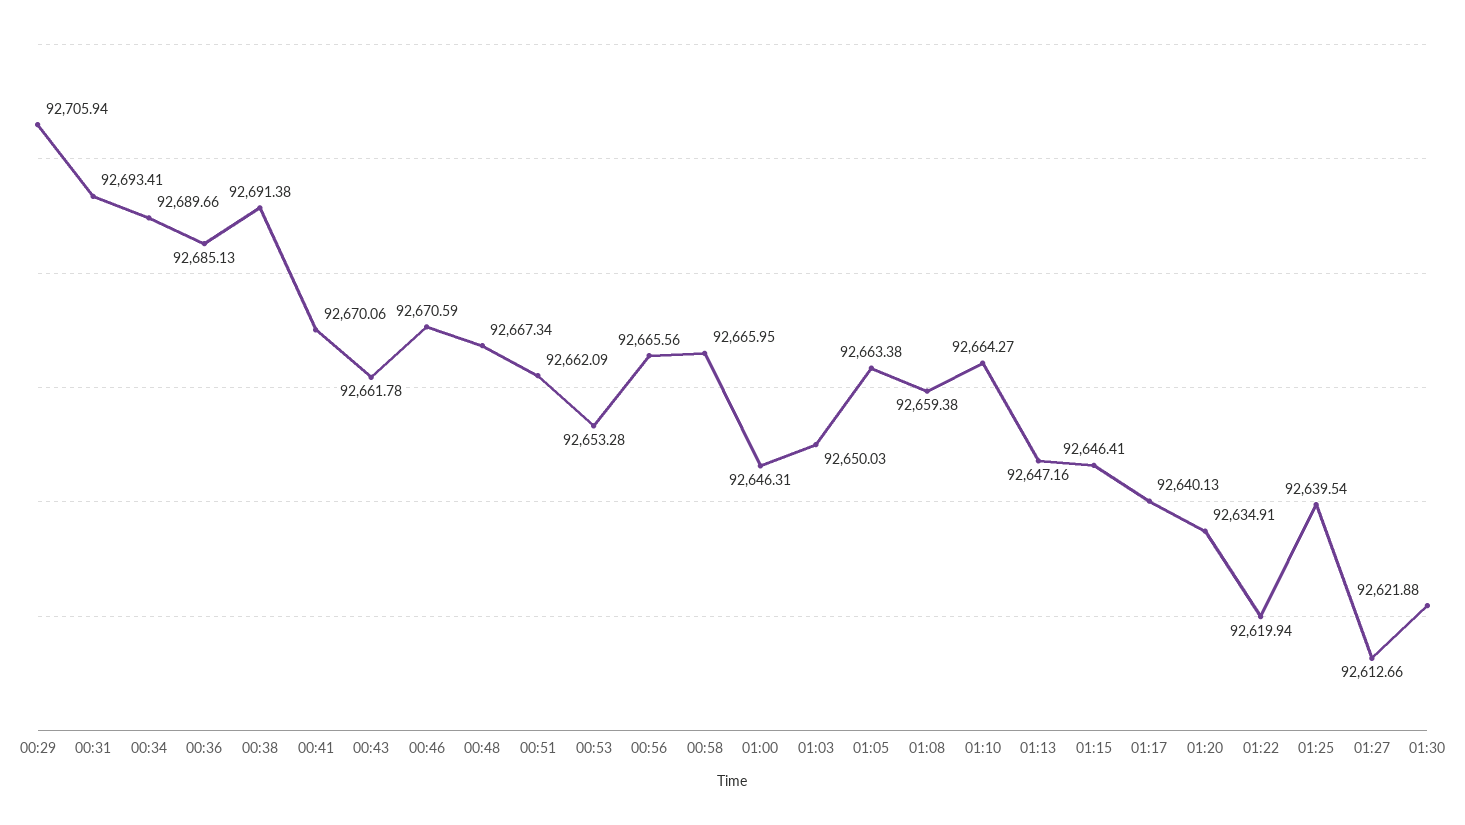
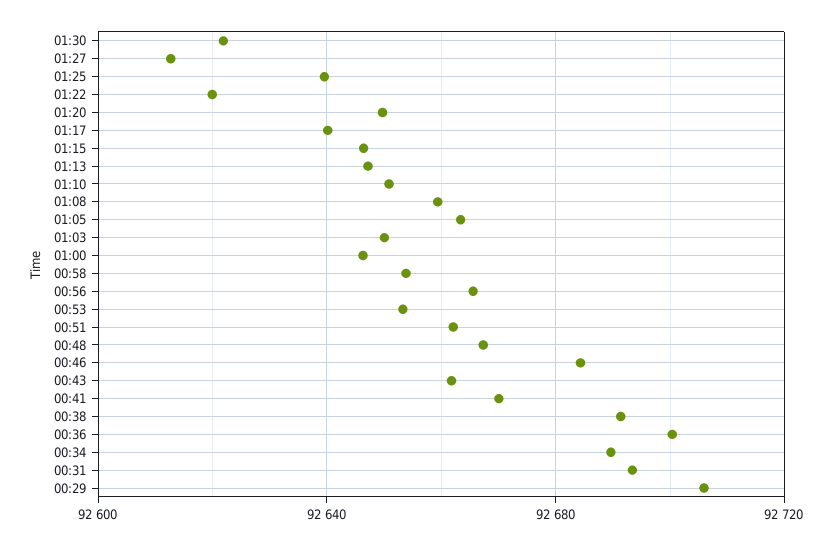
00:36: 92685.13 -> 92700
00:46: 92670.59 -> 92685
00:58: 92665.95 -> 92655
01:10: 92664.27 -> 92650
01:20: 92634.91 -> 92650

